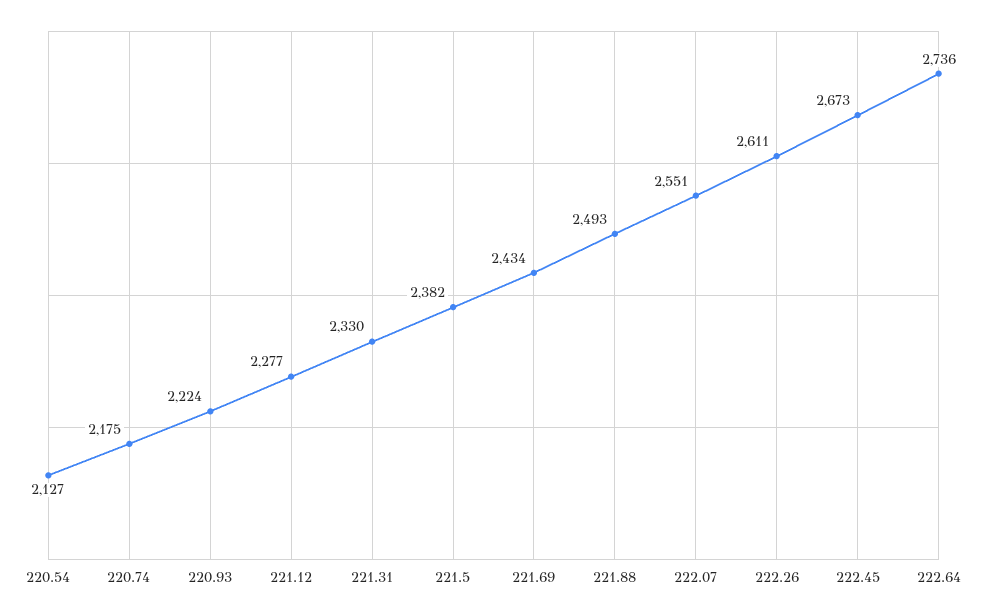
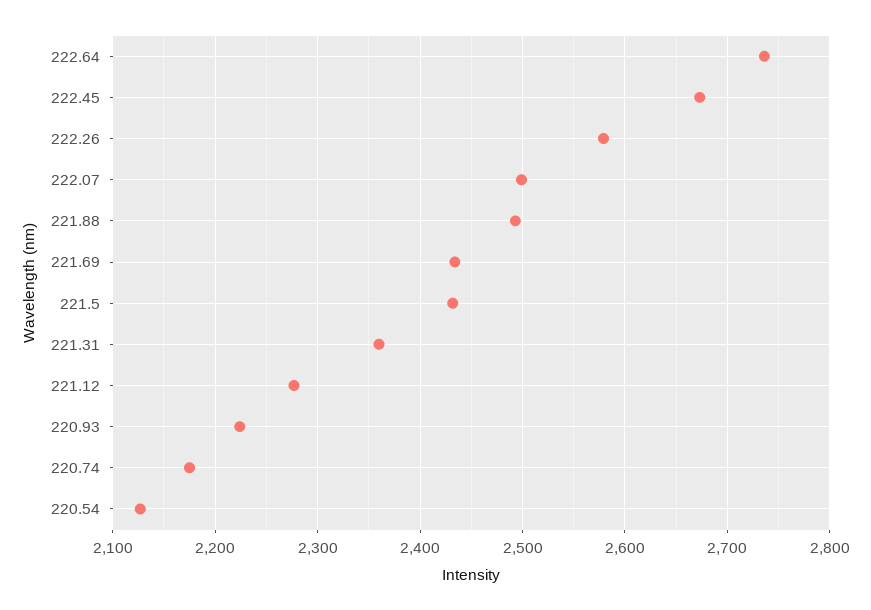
221.31: 2330 -> 2360
221.5: 2382 -> 2430
222.07: 2551 -> 2500
222.26: 2611 -> 2580

